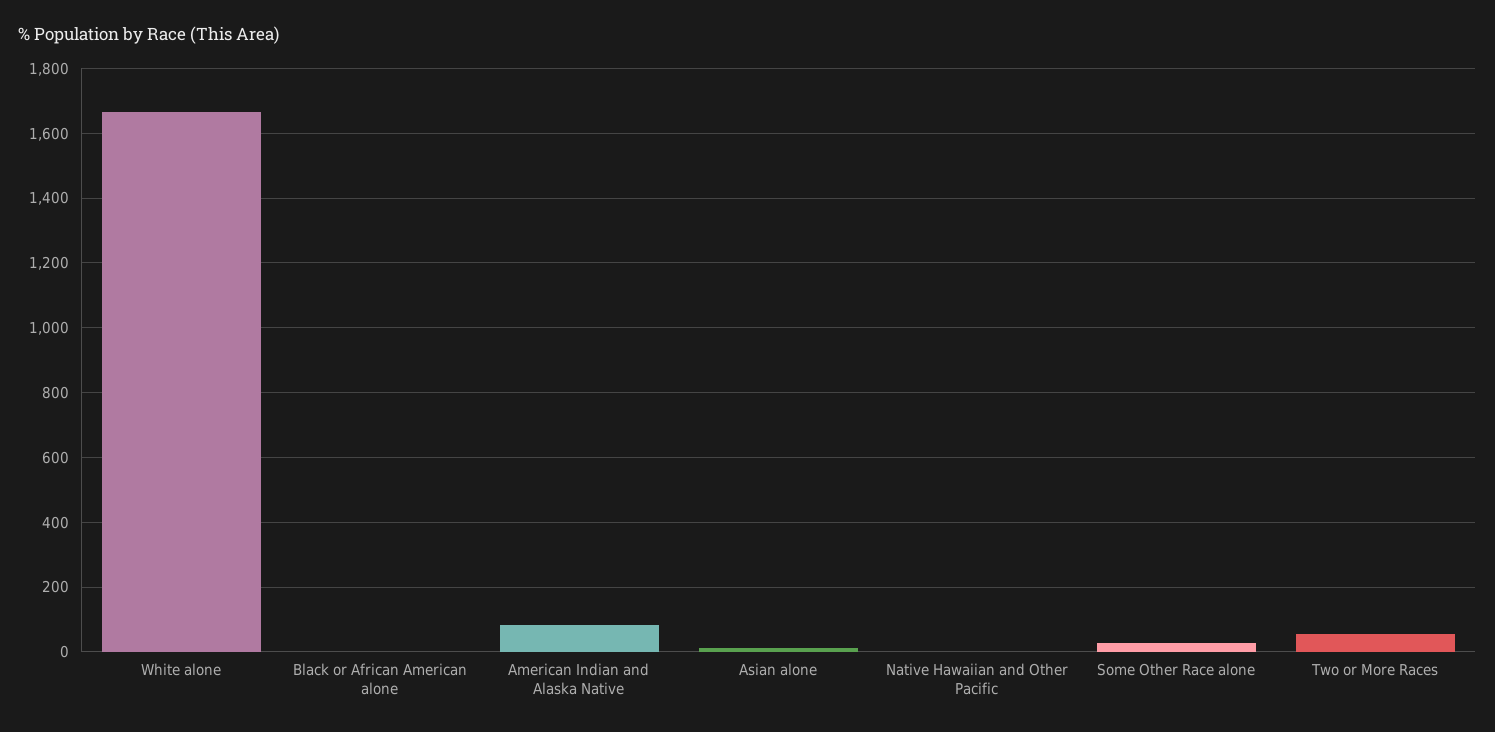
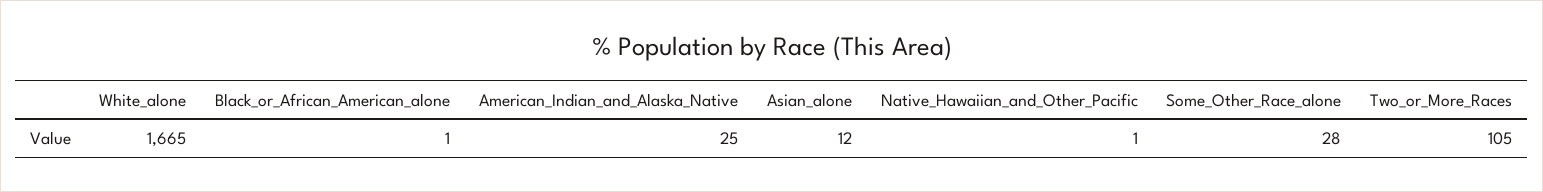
American Indian and Alaska Native: 80 -> 25
Two or More Races: 60 -> 105

